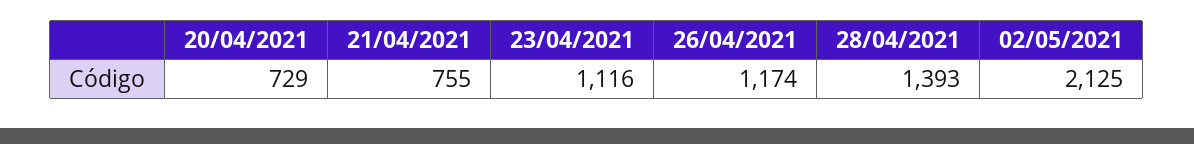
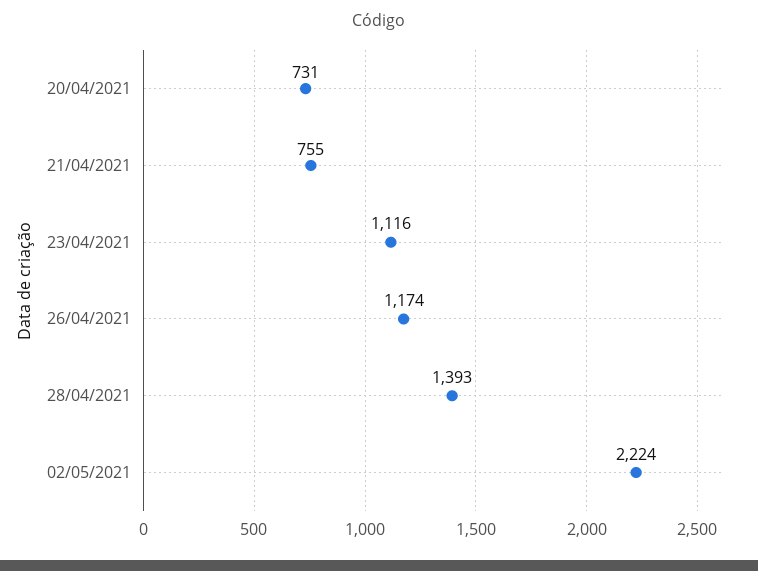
20/04/2021: 729 -> 731
02/05/2021: 2125 -> 2224

